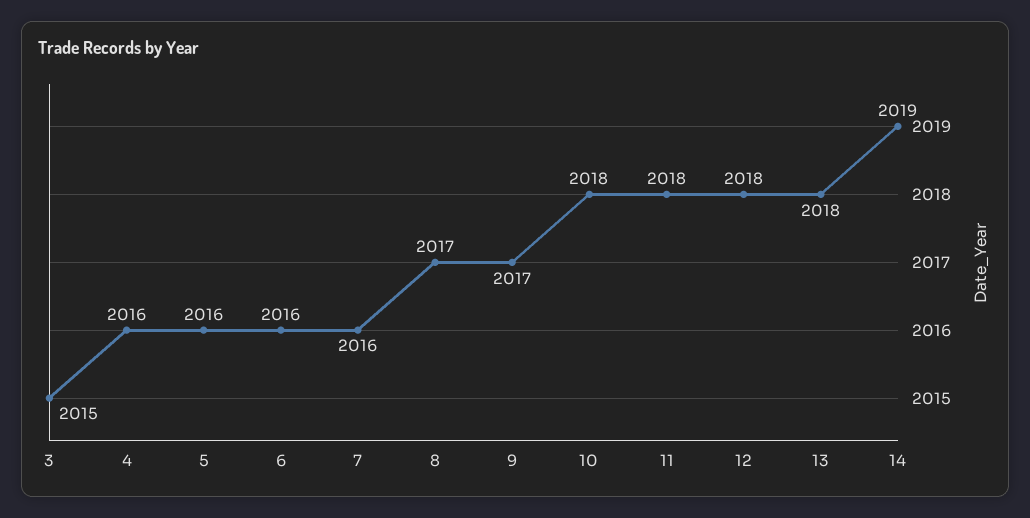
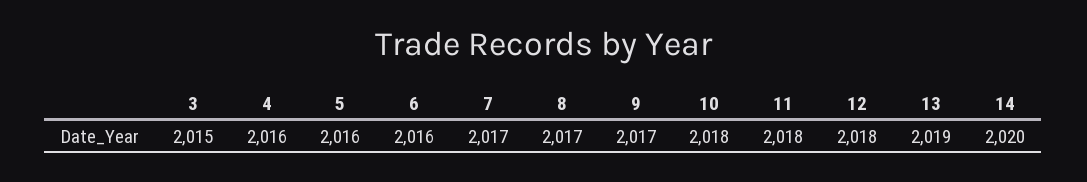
7: 2016 -> 2017
13: 2018 -> 2019
14: 2019 -> 2020

